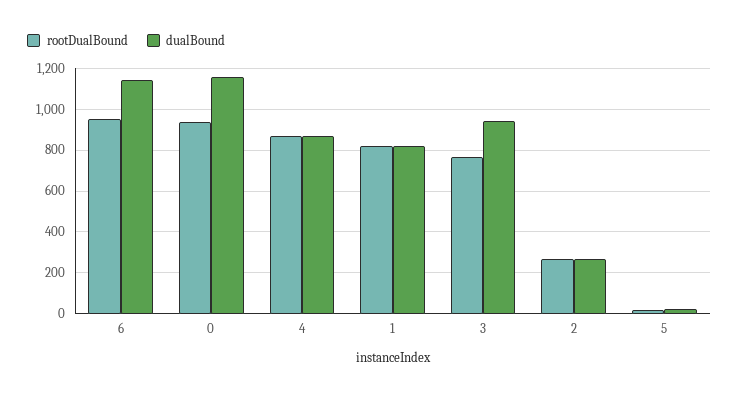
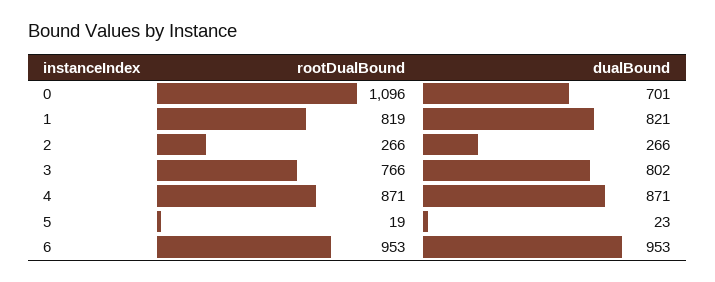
dualBound, 6: 1150 -> 953
rootDualBound, 0: 950 -> 1096
dualBound, 0: 1150 -> 701
dualBound, 3: 950 -> 802

